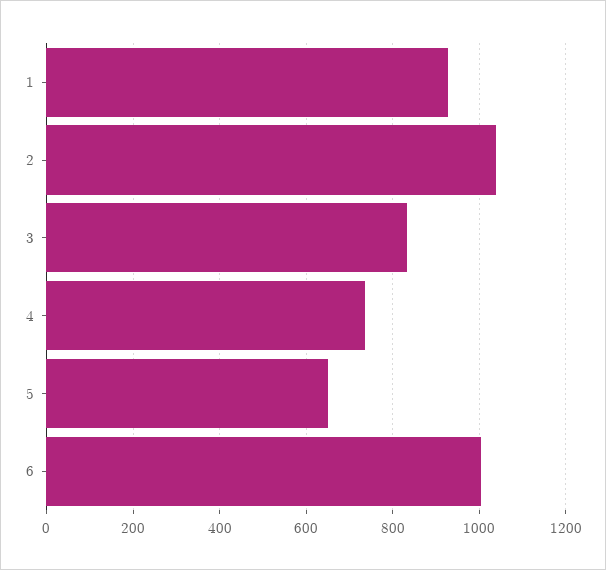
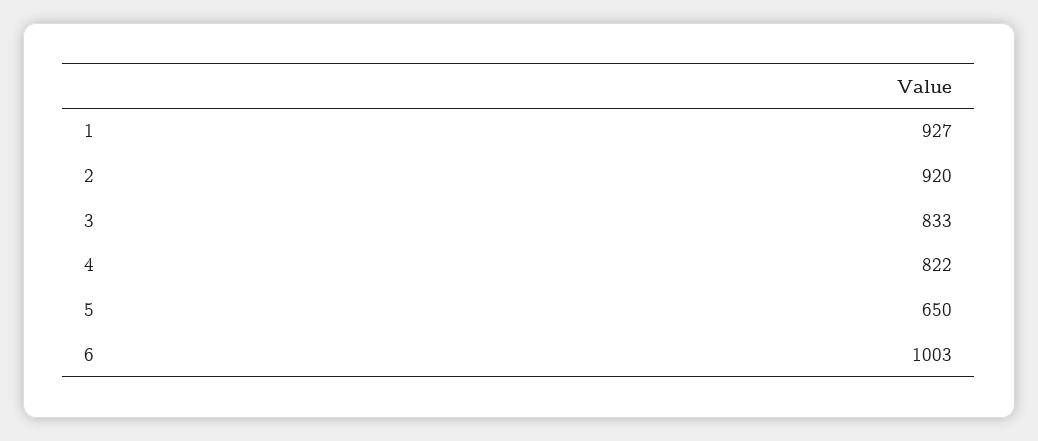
2: 1040 -> 920
4: 740 -> 822

